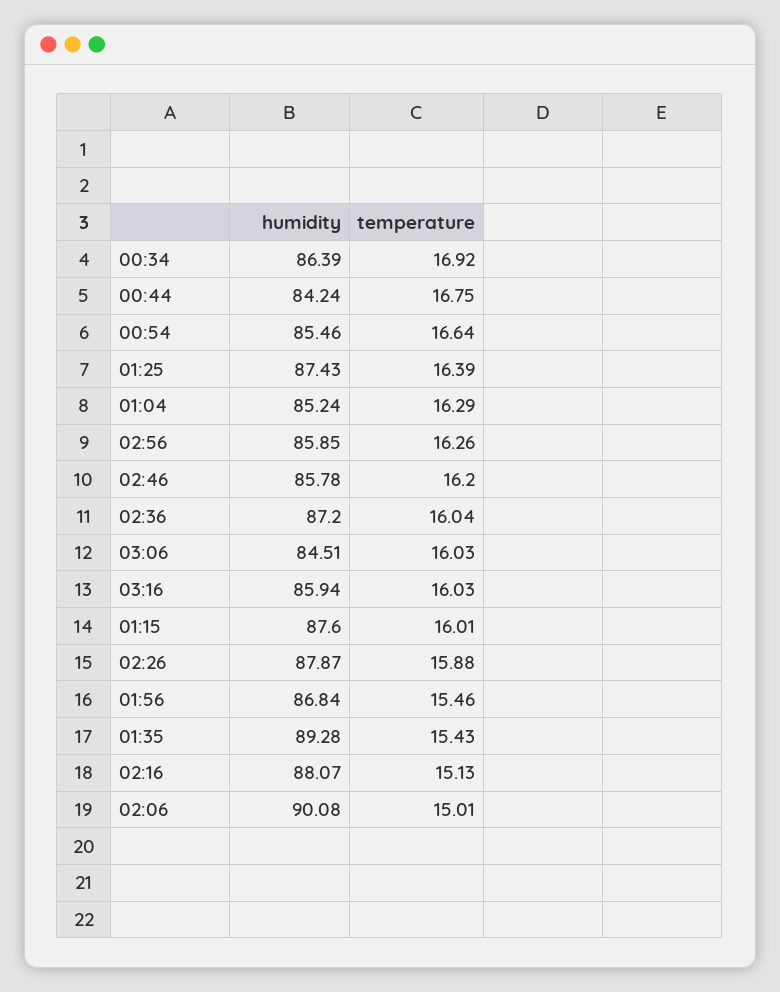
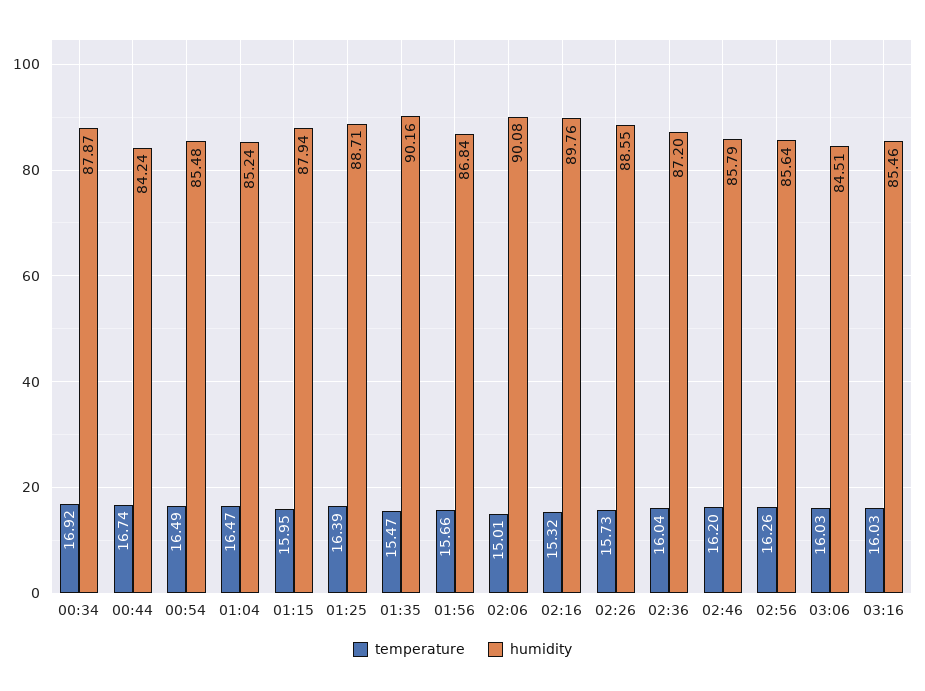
humidity, 00:34: 86.39 -> 87.87
temperature, 00:44: 16.75 -> 16.74
humidity, 00:54: 85.46 -> 85.48
temperature, 00:54: 16.64 -> 16.49
humidity, 01:25: 87.43 -> 88.71
temperature, 01:04: 16.29 -> 16.47
humidity, 02:56: 85.85 -> 85.64
humidity, 02:46: 85.78 -> 85.79
humidity, 03:16: 85.94 -> 85.46
humidity, 01:15: 87.6 -> 87.94
temperature, 01:15: 16.01 -> 15.95
humidity, 02:26: 87.87 -> 88.55
temperature, 02:26: 15.88 -> 15.73
temperature, 01:56: 15.46 -> 15.66
humidity, 01:35: 89.28 -> 90.16
temperature, 01:35: 15.43 -> 15.47
humidity, 02:16: 88.07 -> 89.76
temperature, 02:16: 15.13 -> 15.32

